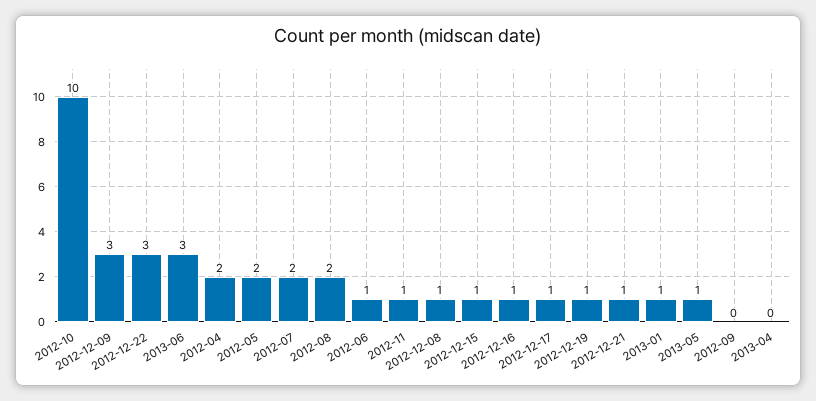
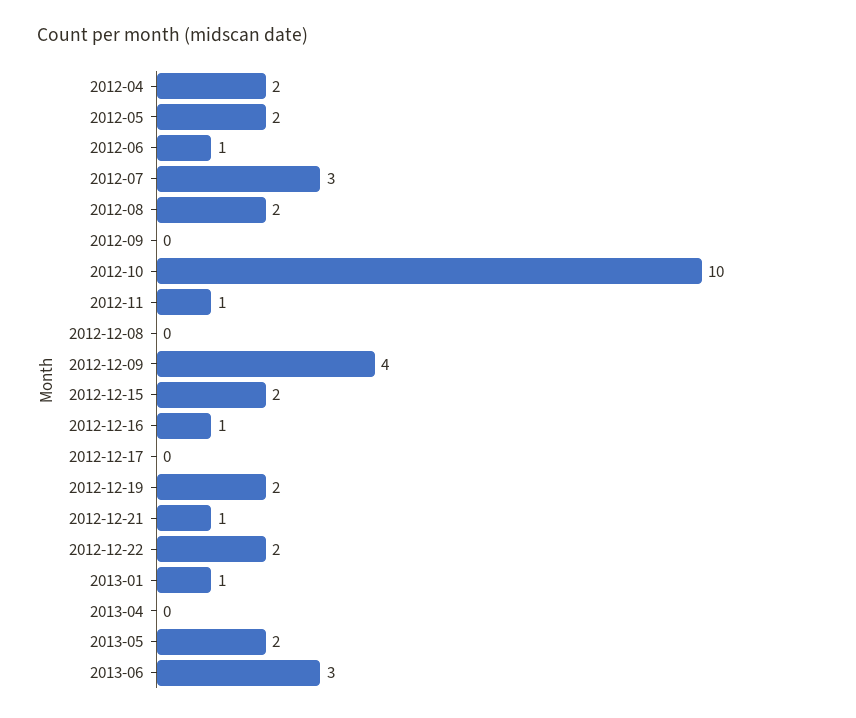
2012-12-09: 3 -> 4
2012-12-22: 3 -> 2
2012-07: 2 -> 3
2012-12-08: 1 -> 0
2012-12-15: 1 -> 2
2012-12-17: 1 -> 0
2012-12-19: 1 -> 2
2013-05: 1 -> 2

